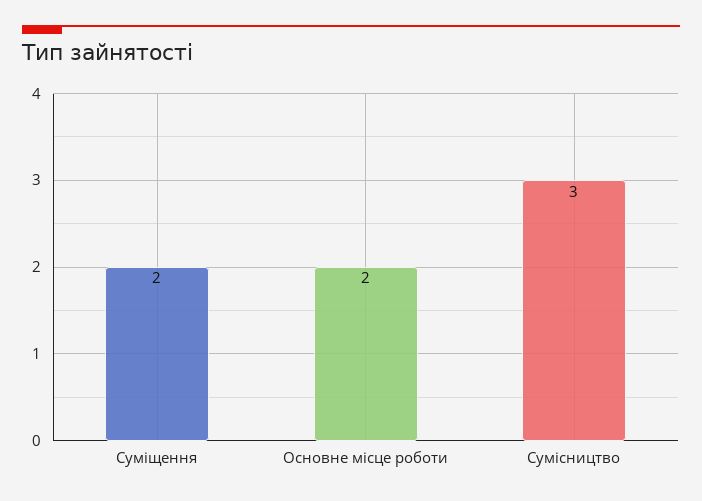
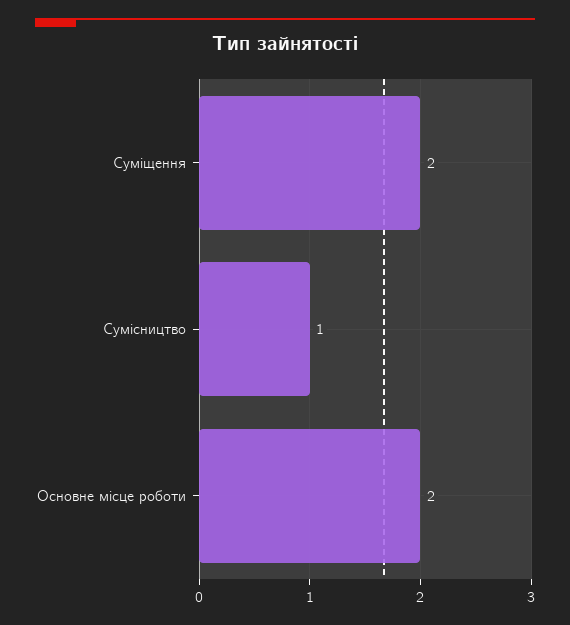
Сумісництво: 3 -> 1

